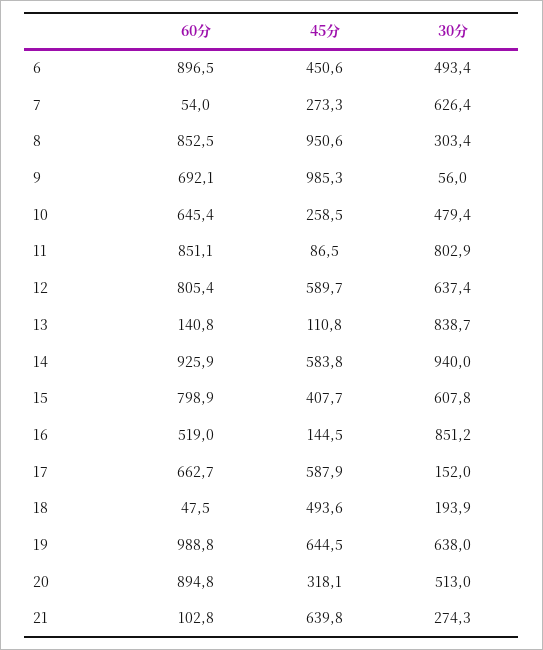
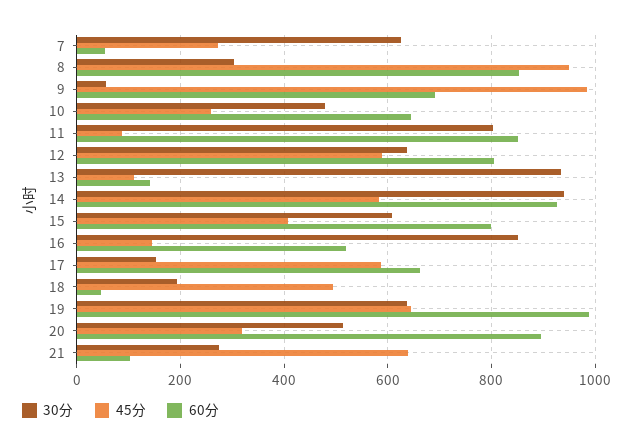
60分, 6: 896.5 -> none
45分, 6: 450.6 -> none
30分, 6: 493.4 -> none
30分, 13: 838.7 -> 940

